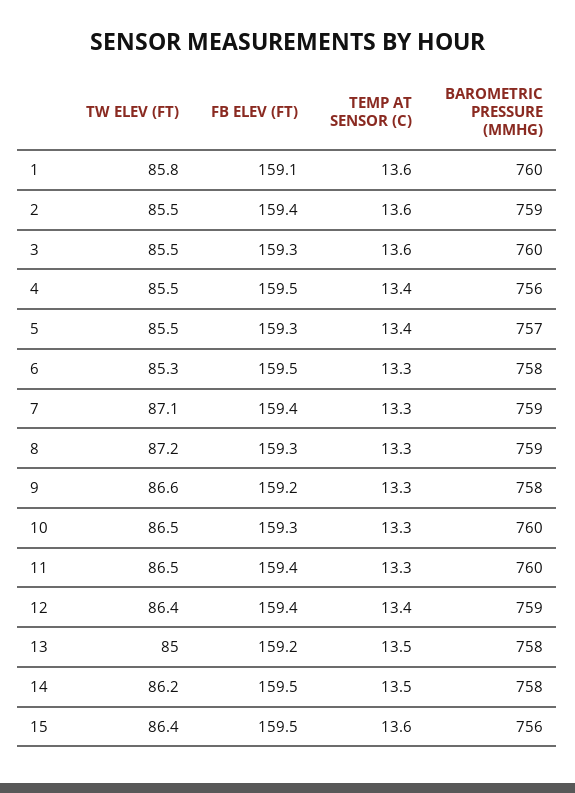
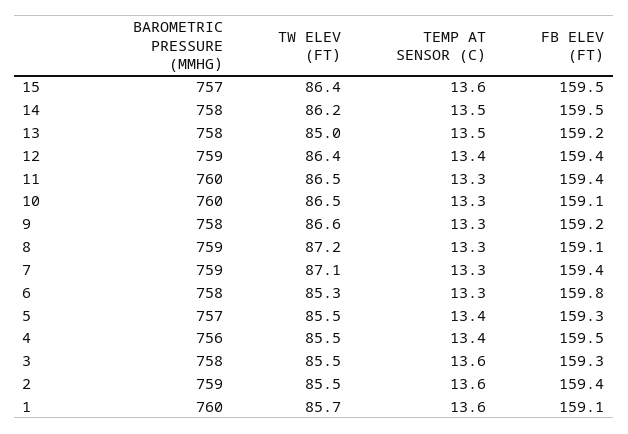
TW ELEV (FT), 1: 85.8 -> 85.7
BAROMETRIC PRESSURE (MMHG), 3: 760 -> 758
FB ELEV (FT), 6: 159.5 -> 159.8
FB ELEV (FT), 8: 159.3 -> 159.1
FB ELEV (FT), 10: 159.3 -> 159.1
BAROMETRIC PRESSURE (MMHG), 15: 756 -> 757

